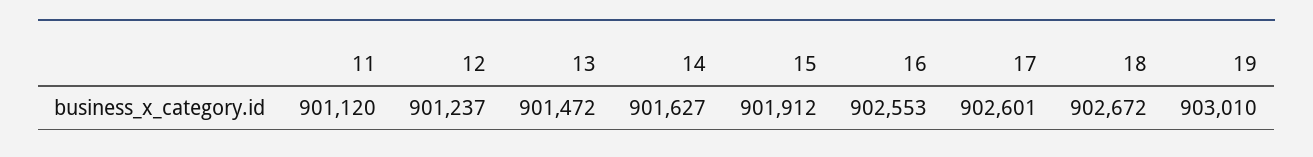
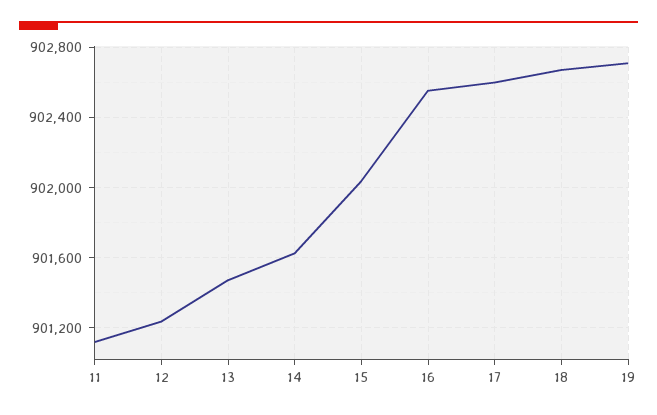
15: 901912 -> 902050
19: 903010 -> 902700

